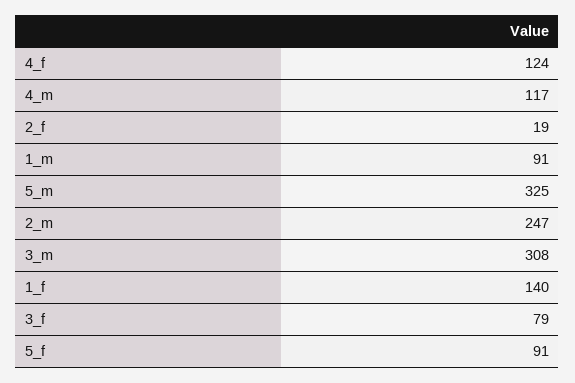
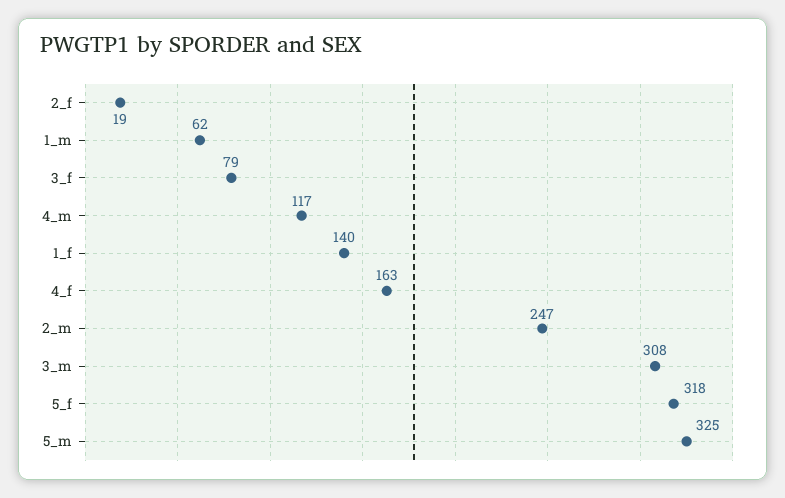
4_f: 124 -> 163
1_m: 91 -> 62
5_f: 91 -> 318

